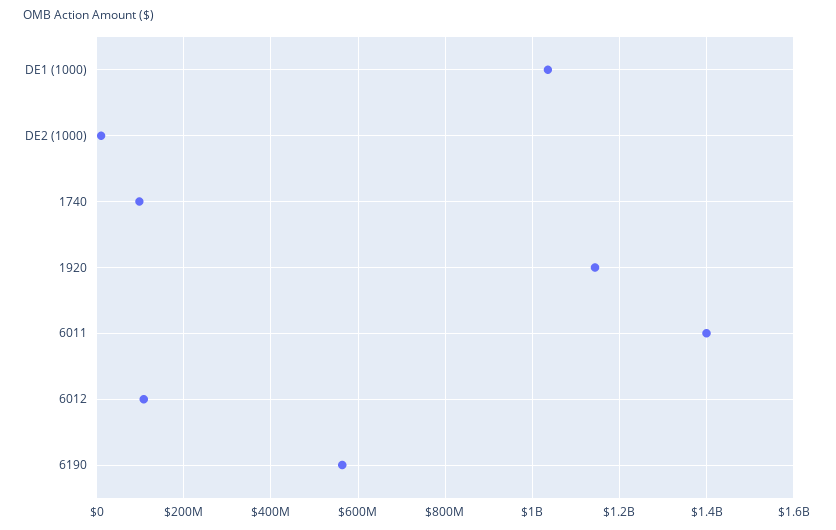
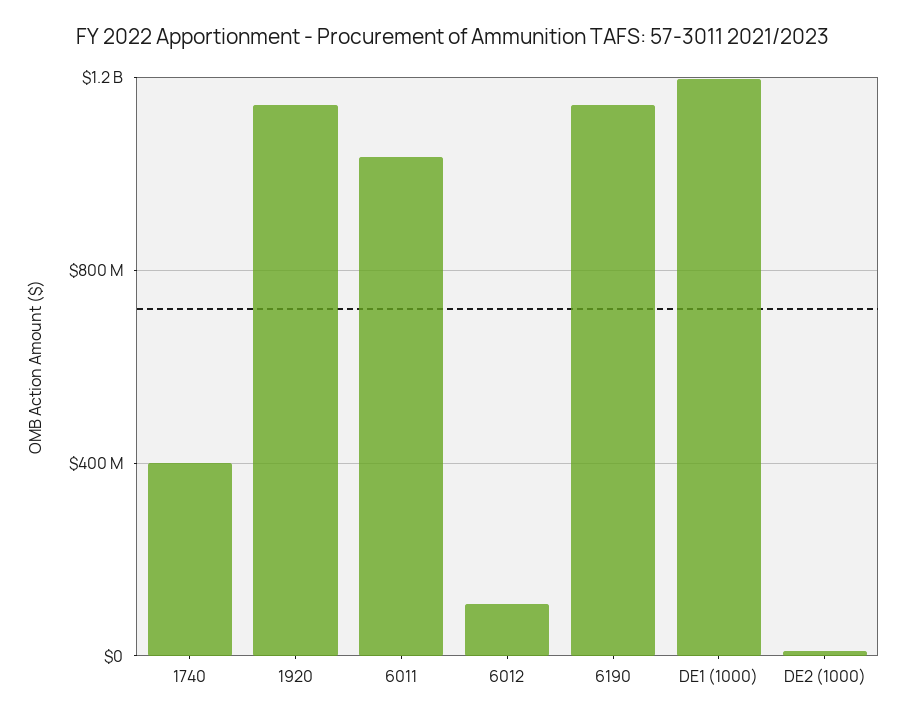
DE1 (1000): 1040000000 -> 1200000000
1740: 100000000 -> 400000000
6011: 1400000000 -> 1050000000
6190: 560000000 -> 1150000000

